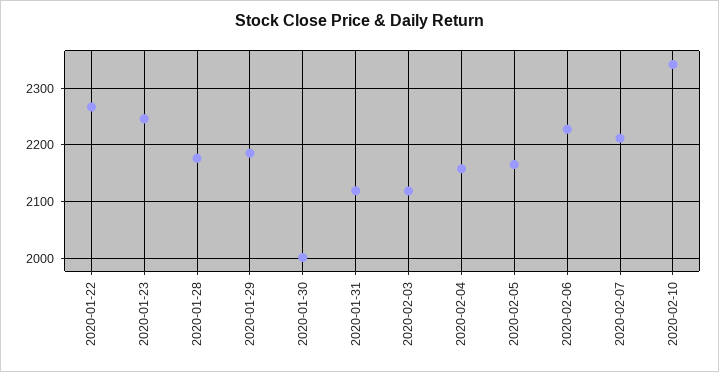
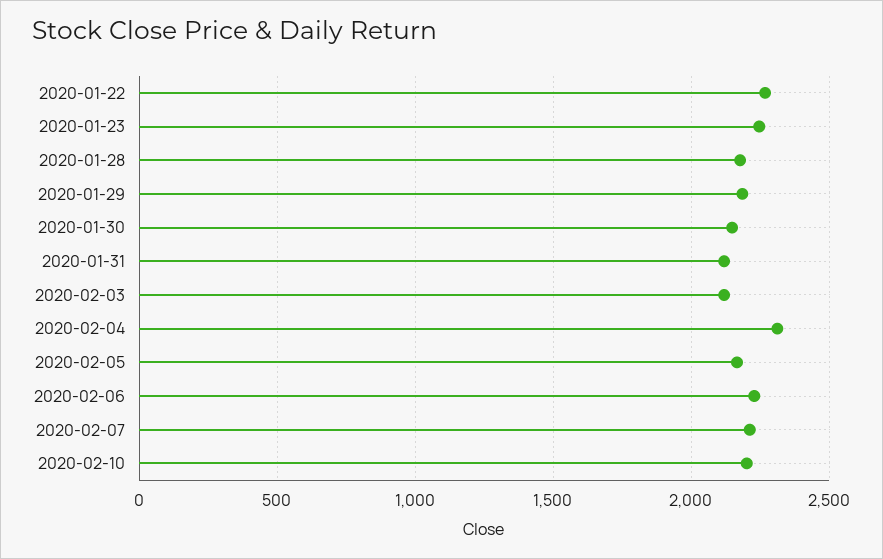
2020-01-30: 2000 -> 2150
2020-02-04: 2160 -> 2300
2020-02-10: 2340 -> 2200

